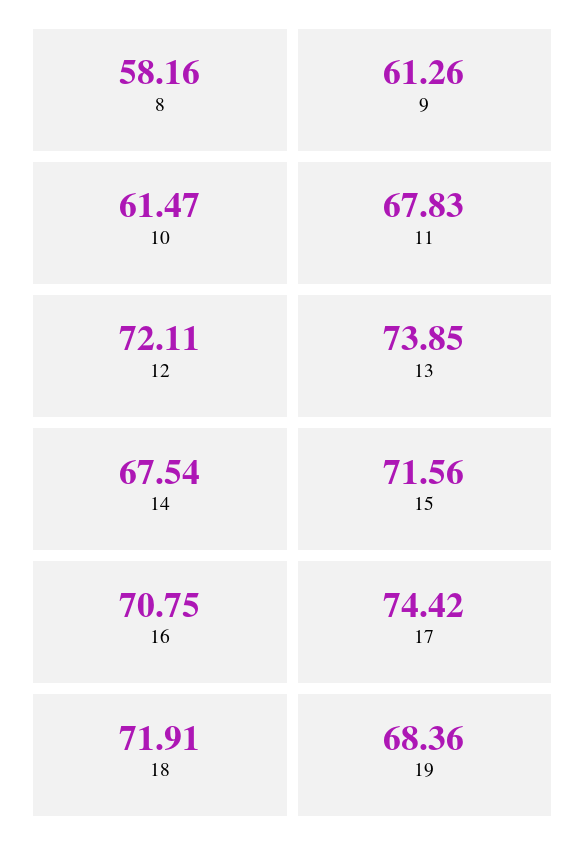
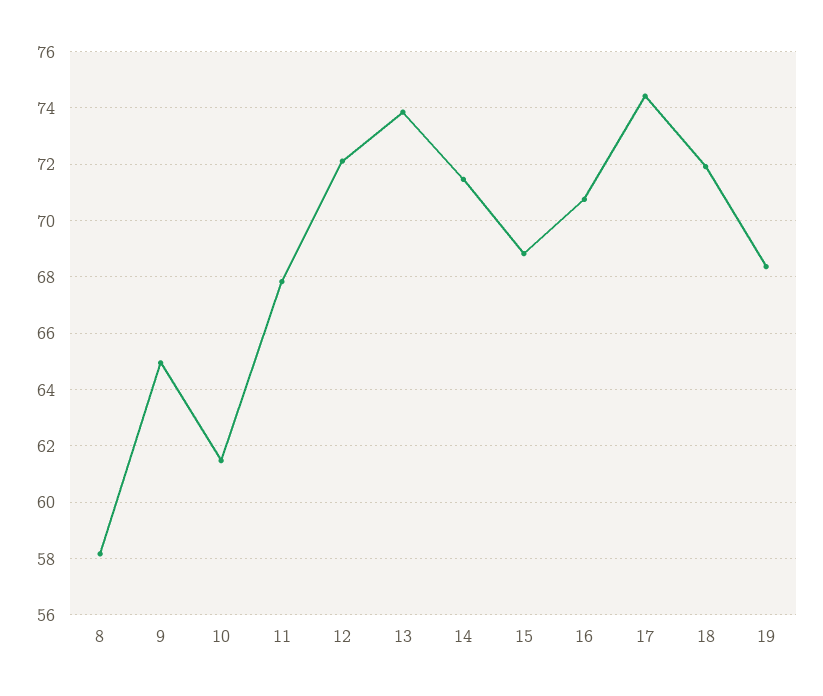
9: 61.26 -> 65
14: 67.54 -> 71.5
15: 71.56 -> 68.75

